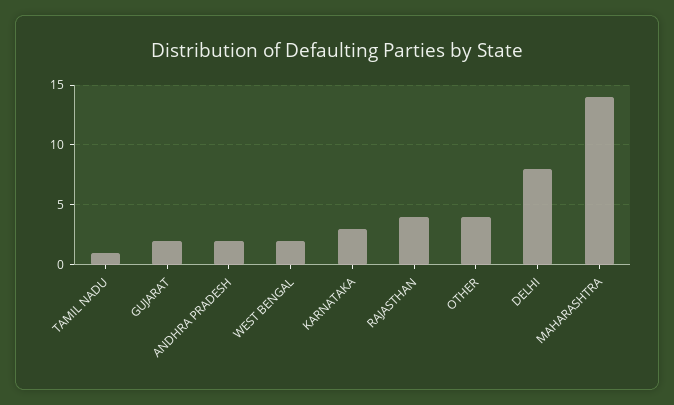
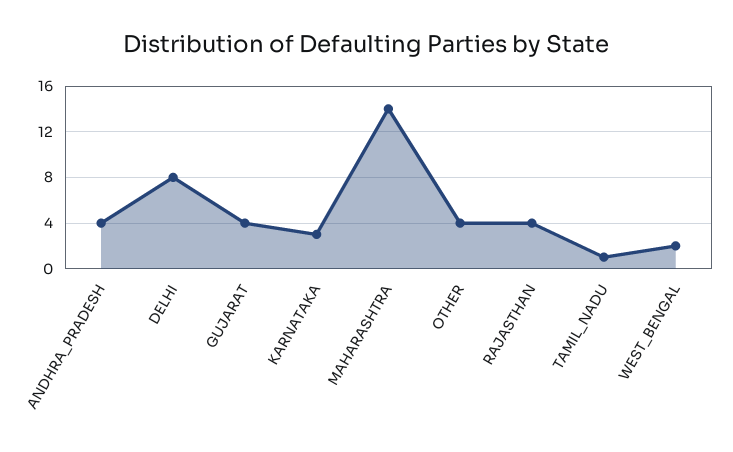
GUJARAT: 2 -> 4
ANDHRA PRADESH: 2 -> 4

